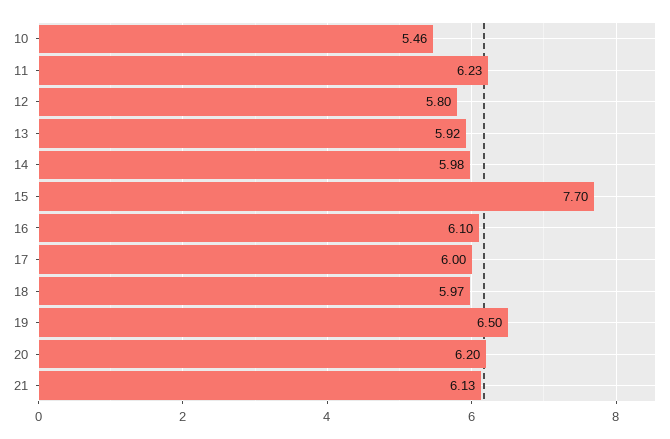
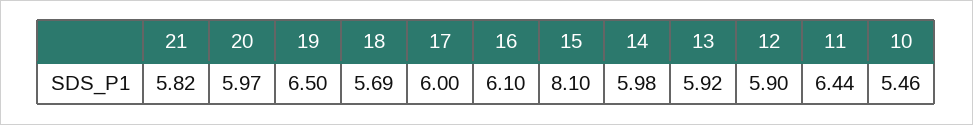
11: 6.23 -> 6.44
12: 5.8 -> 5.9
15: 7.7 -> 8.1
18: 5.97 -> 5.69
20: 6.2 -> 5.97
21: 6.13 -> 5.82

